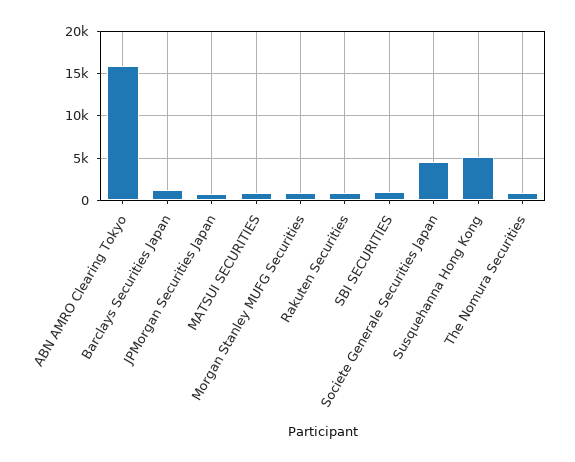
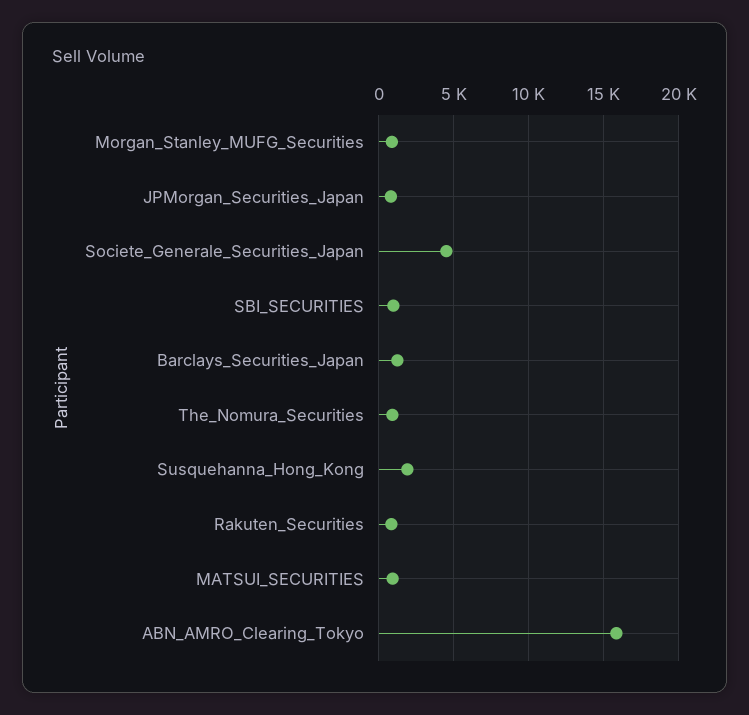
Susquehanna Hong Kong: 5000 -> 2000

